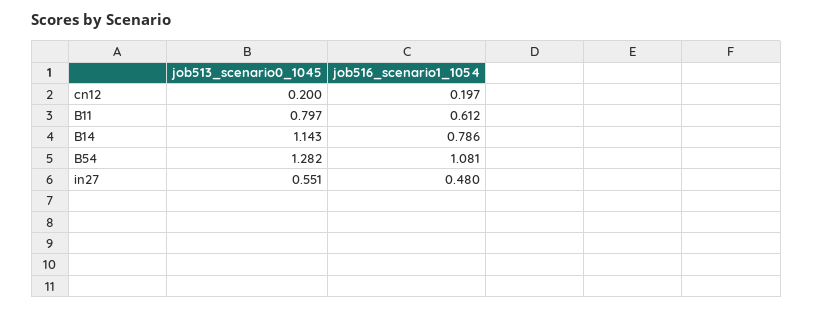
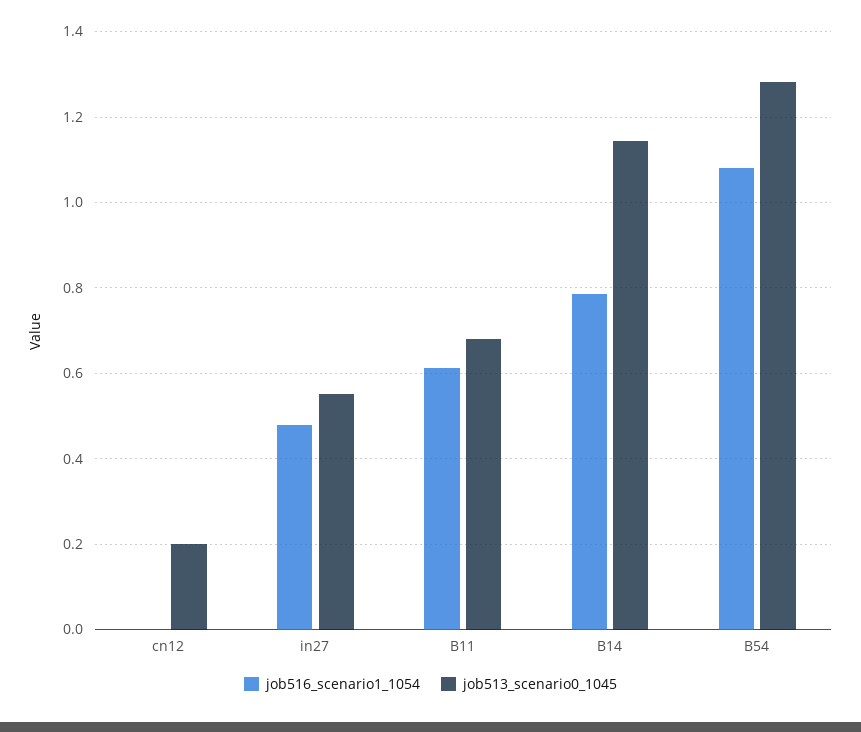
job516_scenario1_1054, cn12: 0.197 -> 0
job513_scenario0_1045, B11: 0.797 -> 0.68

